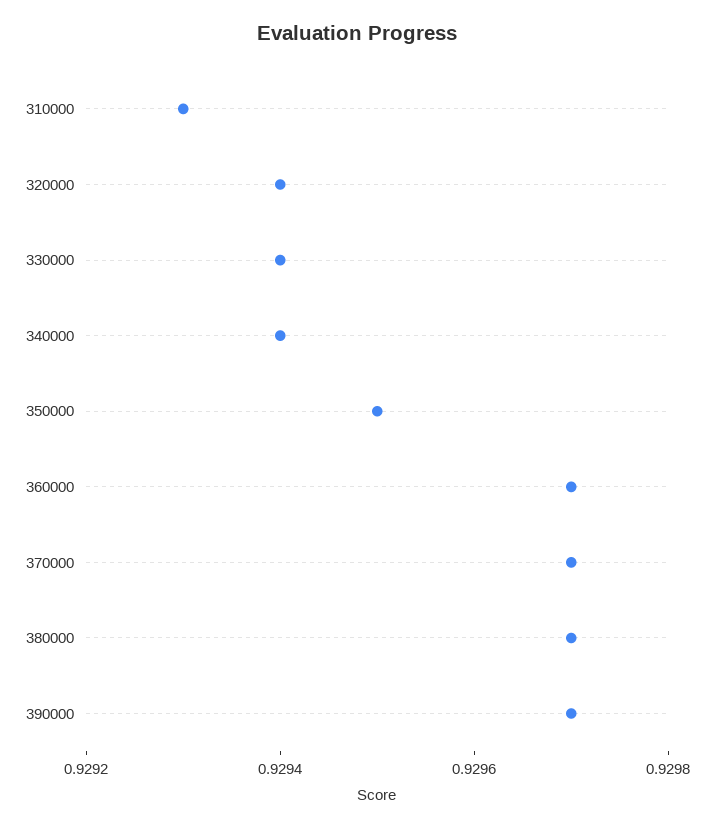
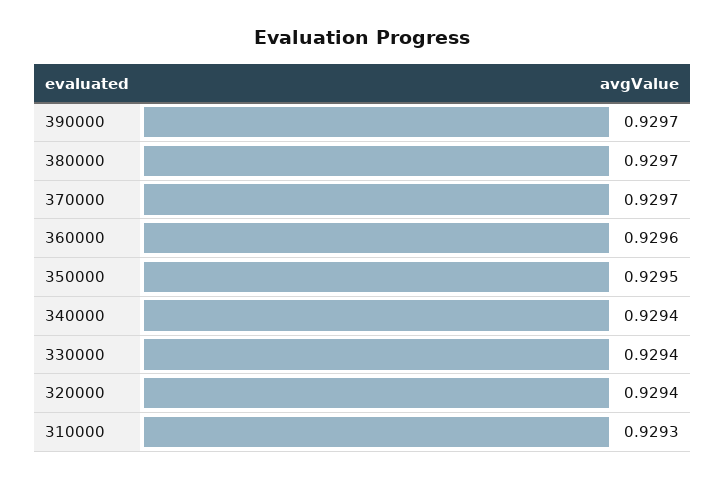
360000: 0.9297 -> 0.9296

